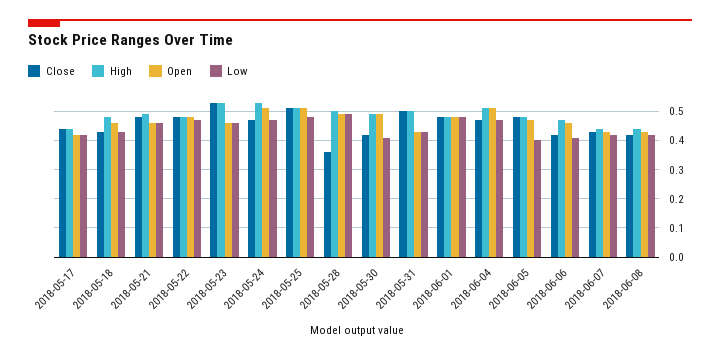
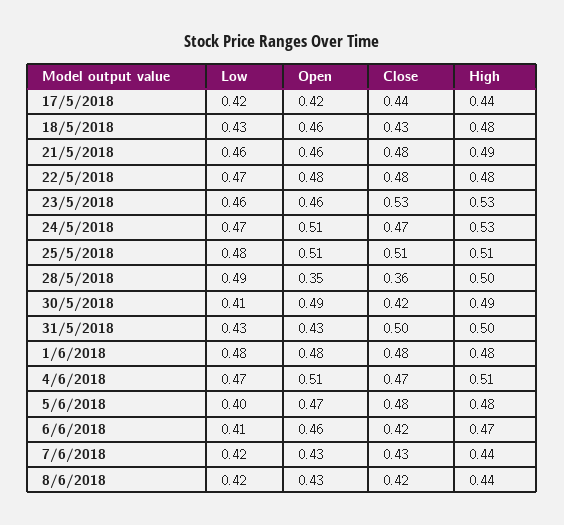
Open, 2018-05-28: 0.5 -> 0.35

